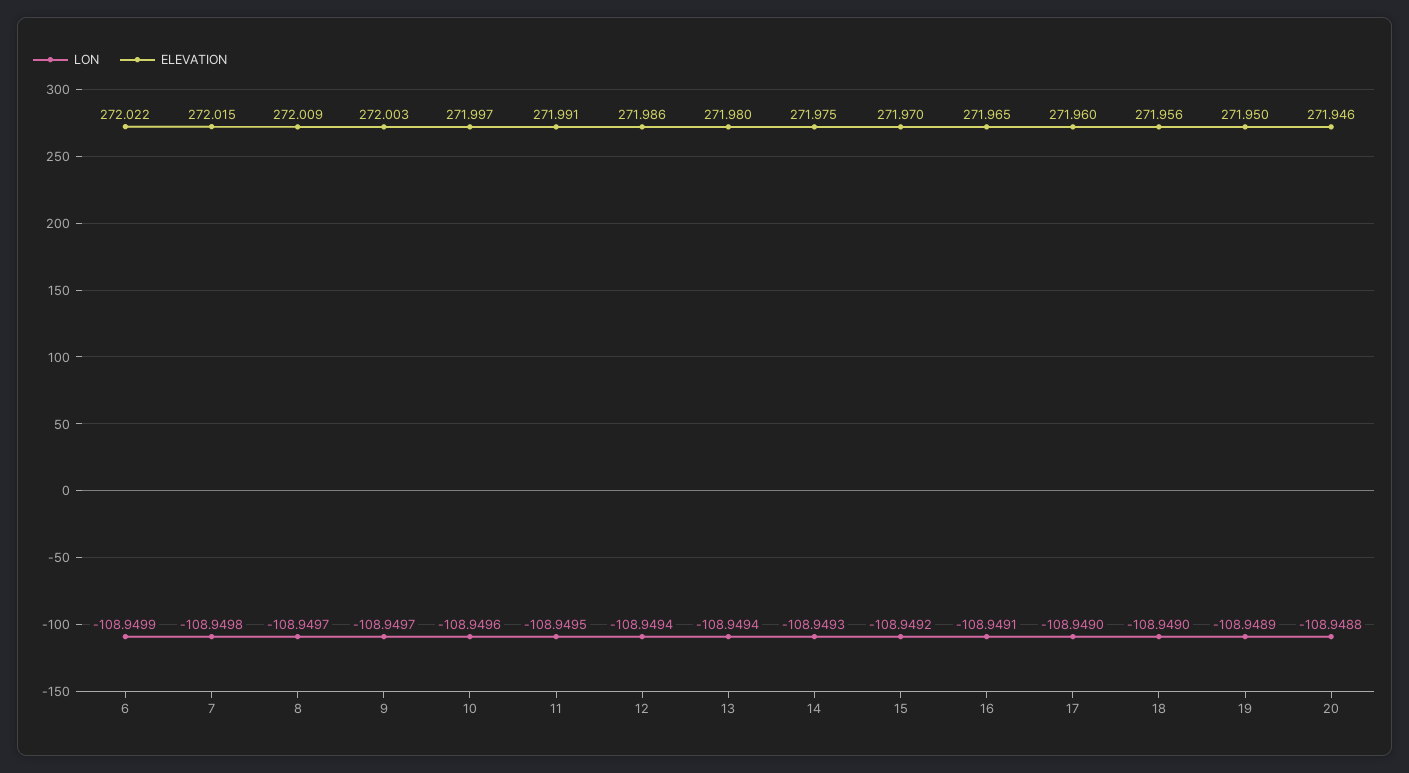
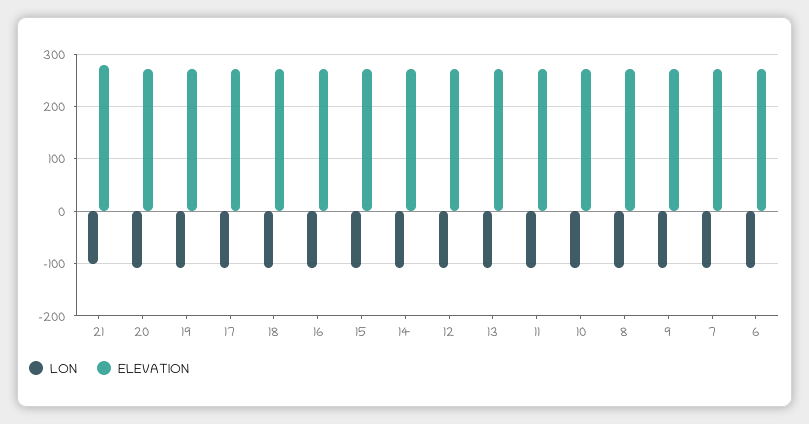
LON, 21: none -> -100
ELEVATION, 21: none -> 280

